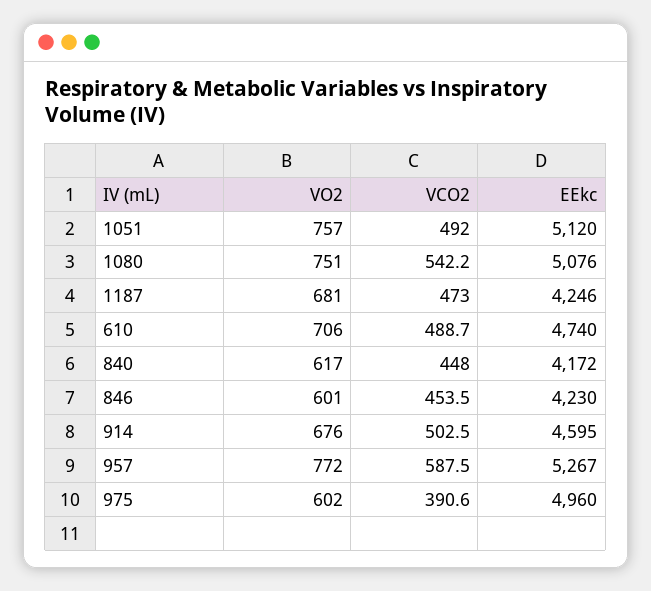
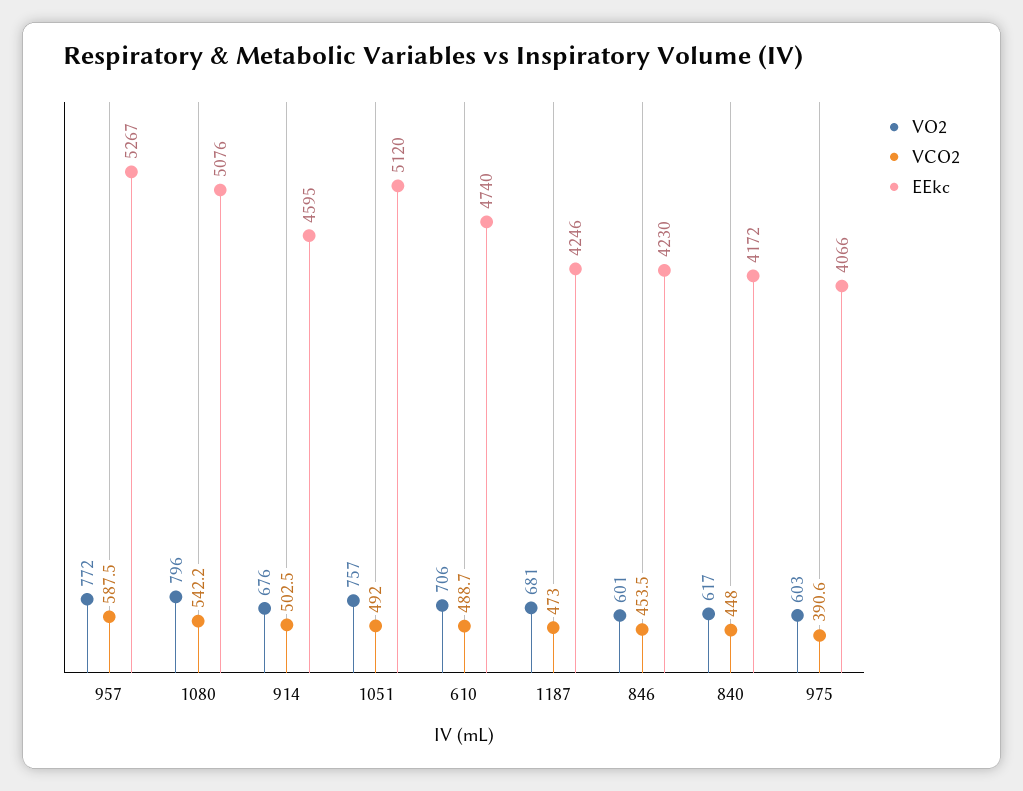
VO2, 1080: 751 -> 796
VO2, 975: 602 -> 603
EEkc, 975: 4960 -> 4066

